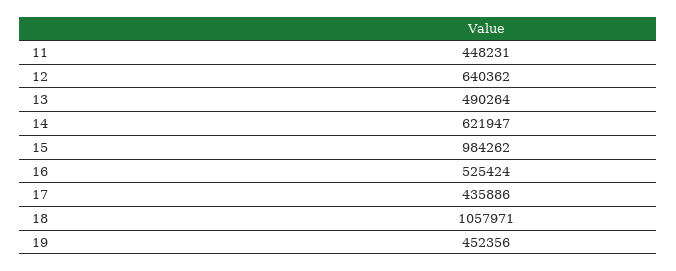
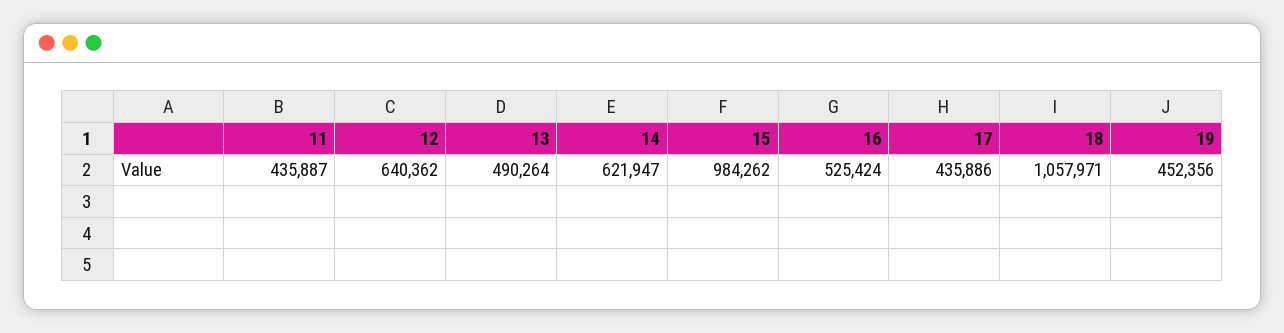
11: 448231 -> 435887

